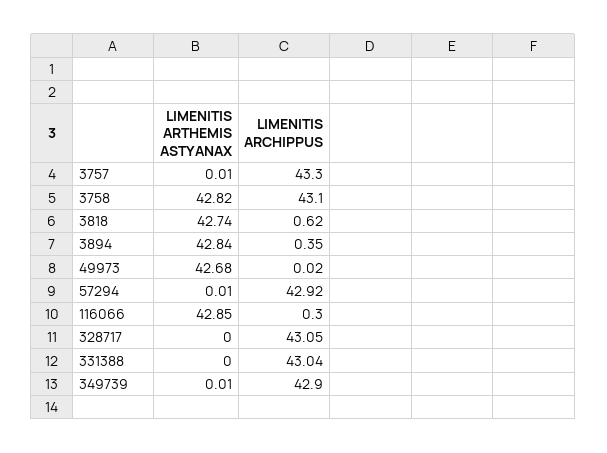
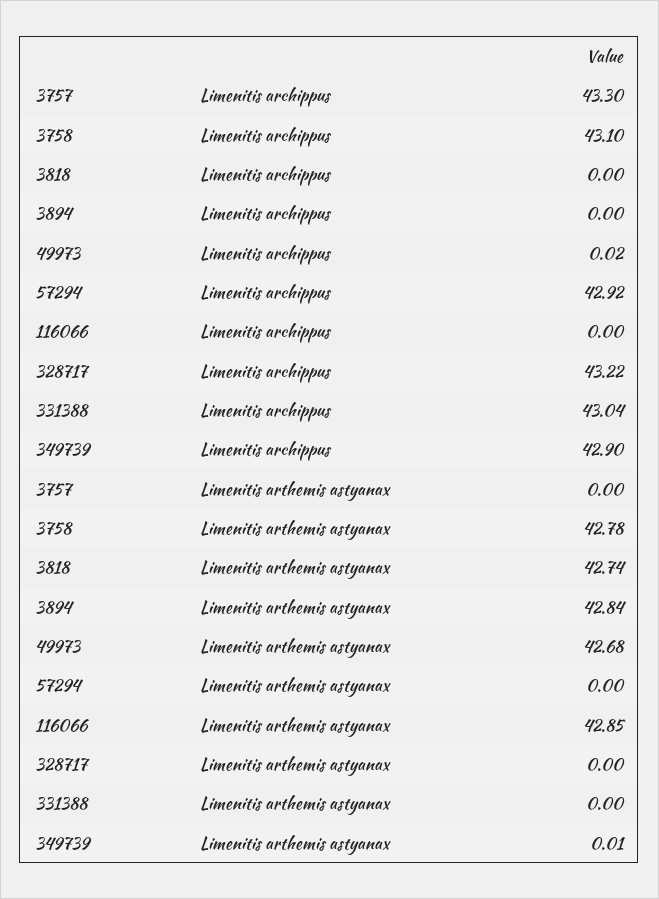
LIMENITIS ARTHEMIS ASTYANAX, 3757: 0.01 -> 0
LIMENITIS ARTHEMIS ASTYANAX, 3758: 42.82 -> 42.78
LIMENITIS ARCHIPPUS, 3818: 0.62 -> 0
LIMENITIS ARCHIPPUS, 3894: 0.35 -> 0
LIMENITIS ARTHEMIS ASTYANAX, 57294: 0.01 -> 0
LIMENITIS ARCHIPPUS, 116066: 0.3 -> 0
LIMENITIS ARCHIPPUS, 328717: 43.05 -> 43.22

